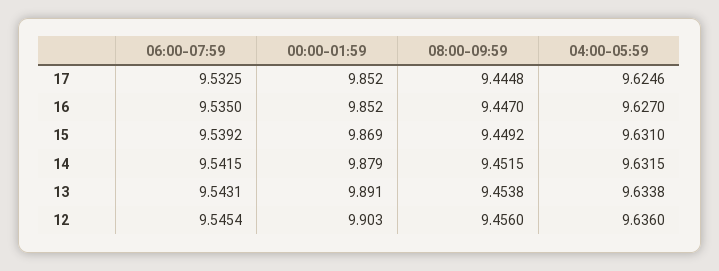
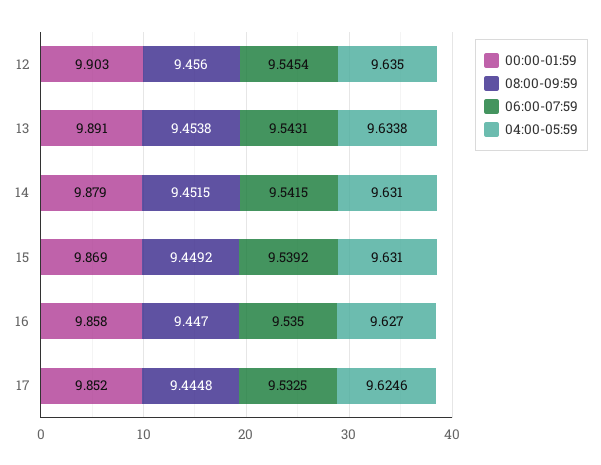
00:00-01:59, 16: 9.852 -> 9.858
04:00-05:59, 14: 9.6315 -> 9.631
04:00-05:59, 12: 9.636 -> 9.635

